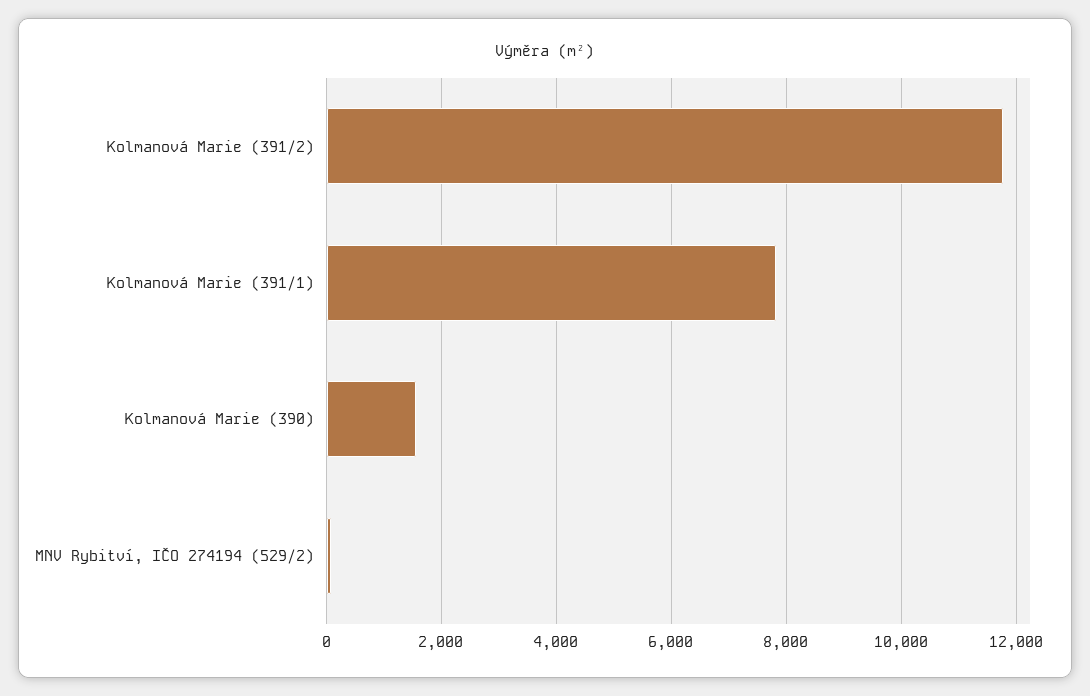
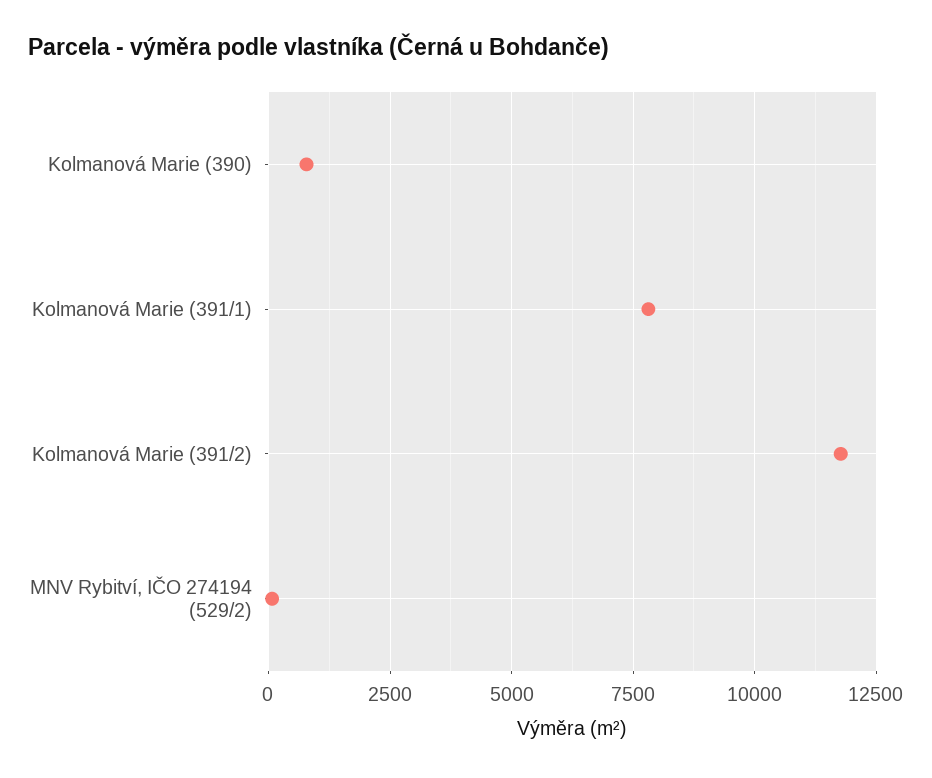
Kolmanová Marie (390): 1600 -> 750

